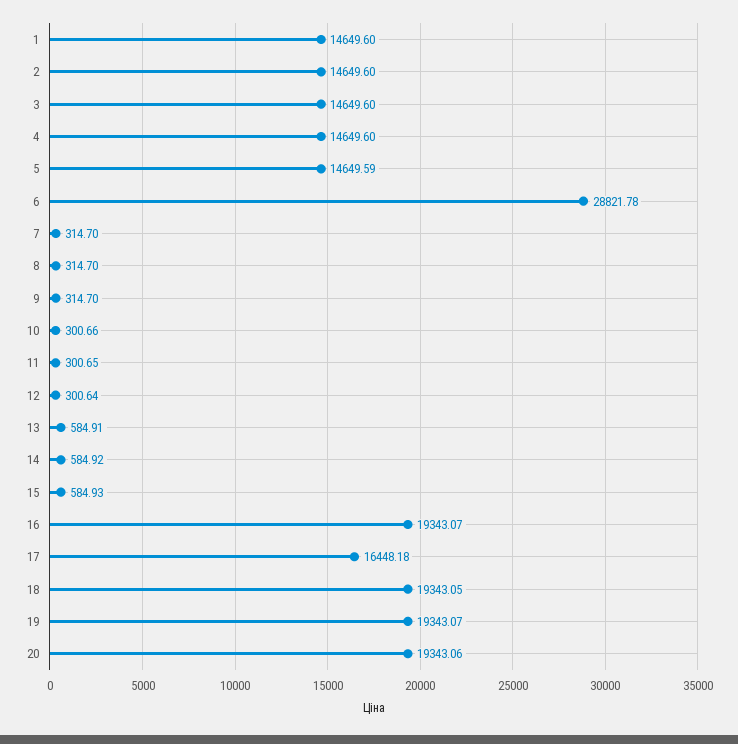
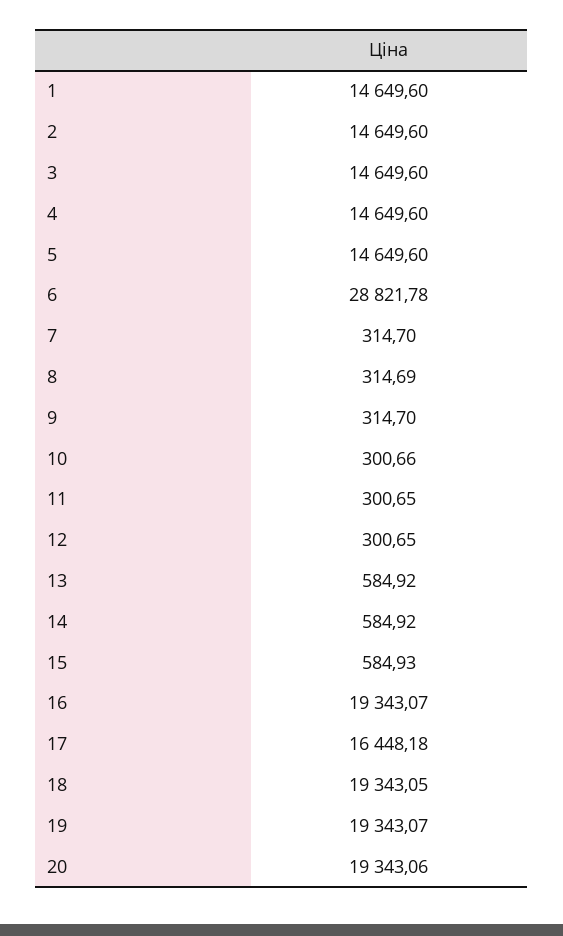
5: 14649.59 -> 14649.6
8: 314.7 -> 314.69
12: 300.64 -> 300.65
13: 584.91 -> 584.92

